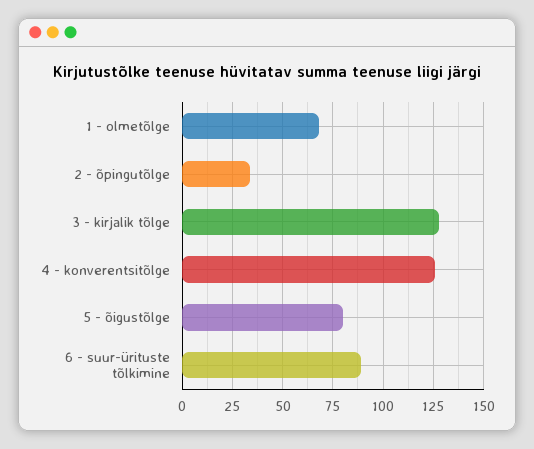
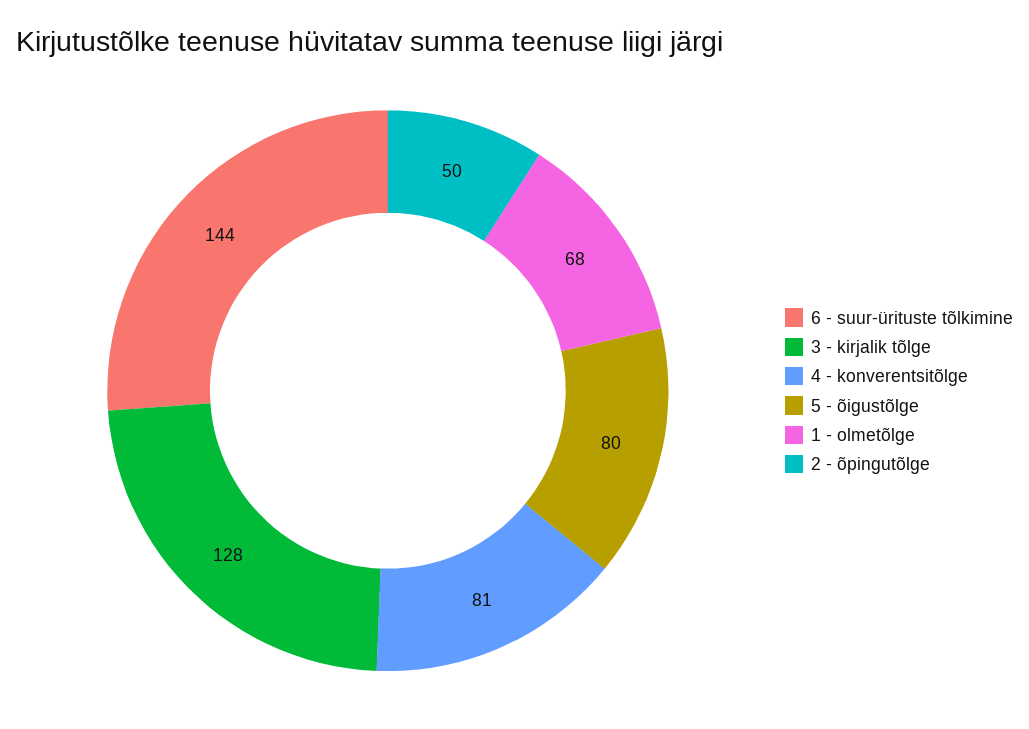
2 - õpingutõlge: 35 -> 50
4 - konverentsitõlge: 125 -> 81
6 - suur-ürituste tõlkimine: 90 -> 144

